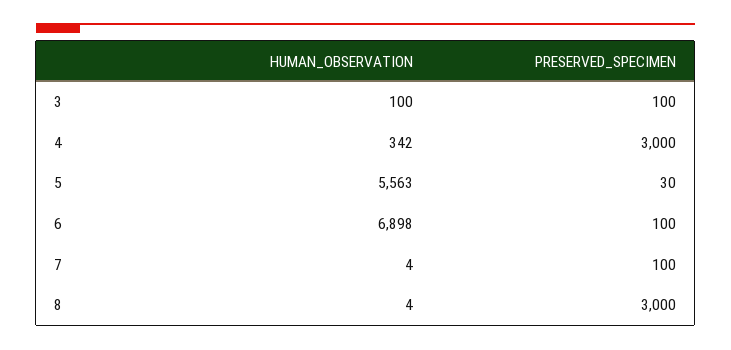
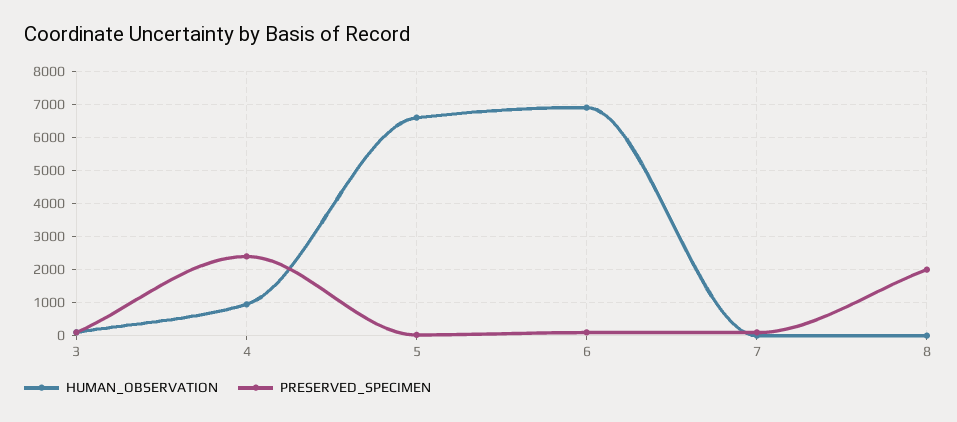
HUMAN_OBSERVATION, 4: 342 -> 1000
PRESERVED_SPECIMEN, 4: 3000 -> 2400
HUMAN_OBSERVATION, 5: 5563 -> 6600
PRESERVED_SPECIMEN, 8: 3000 -> 2000

